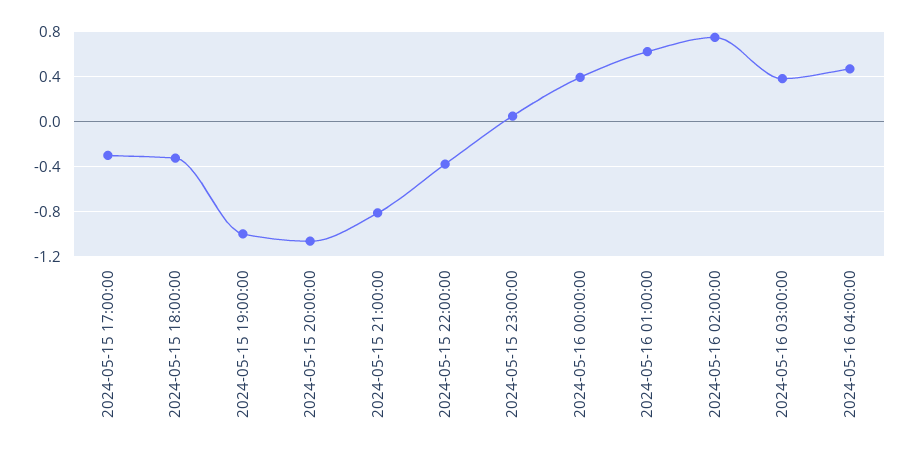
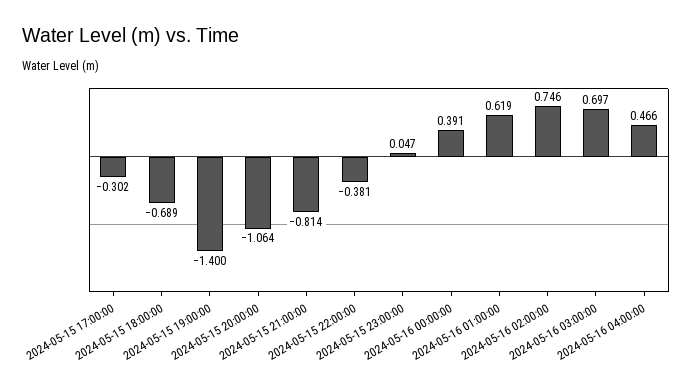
2024-05-15 18:00:00: -0.3 -> -0.689
2024-05-15 19:00:00: -1 -> -1.4
2024-05-16 03:00:00: 0.4 -> 0.697

